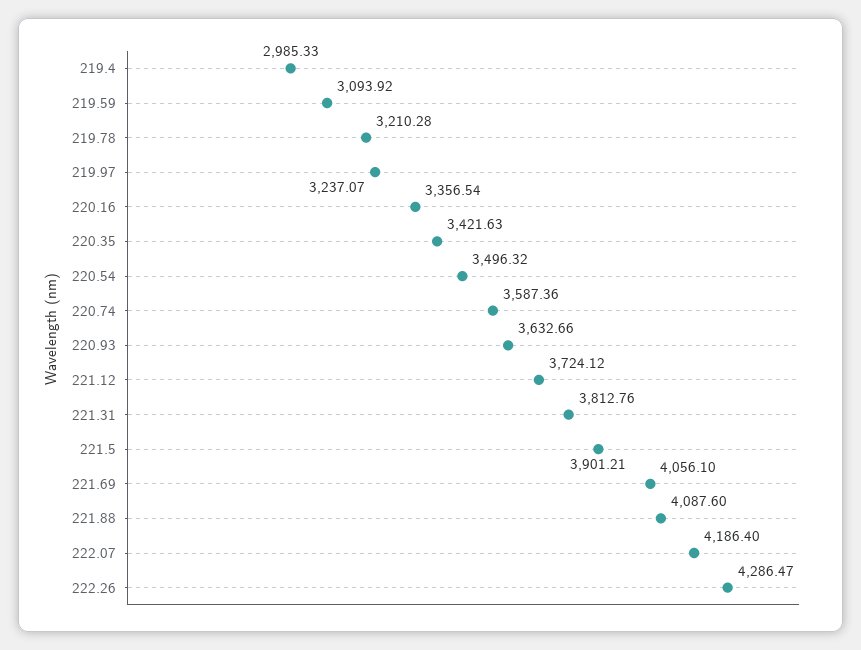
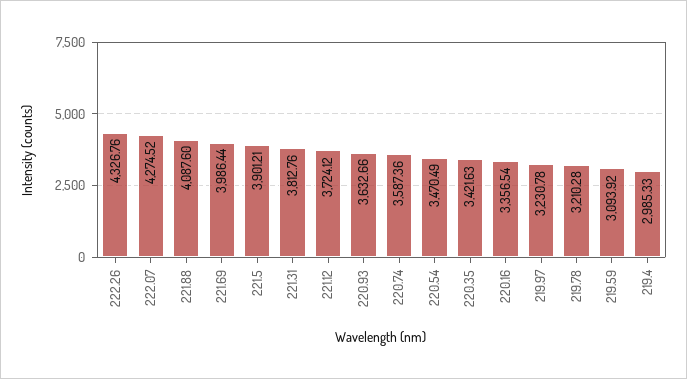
219.97: 3237.07 -> 3230.78
220.54: 3496.32 -> 3470.49
221.69: 4056.1 -> 3986.44
222.07: 4186.4 -> 4274.52
222.26: 4286.47 -> 4326.76

